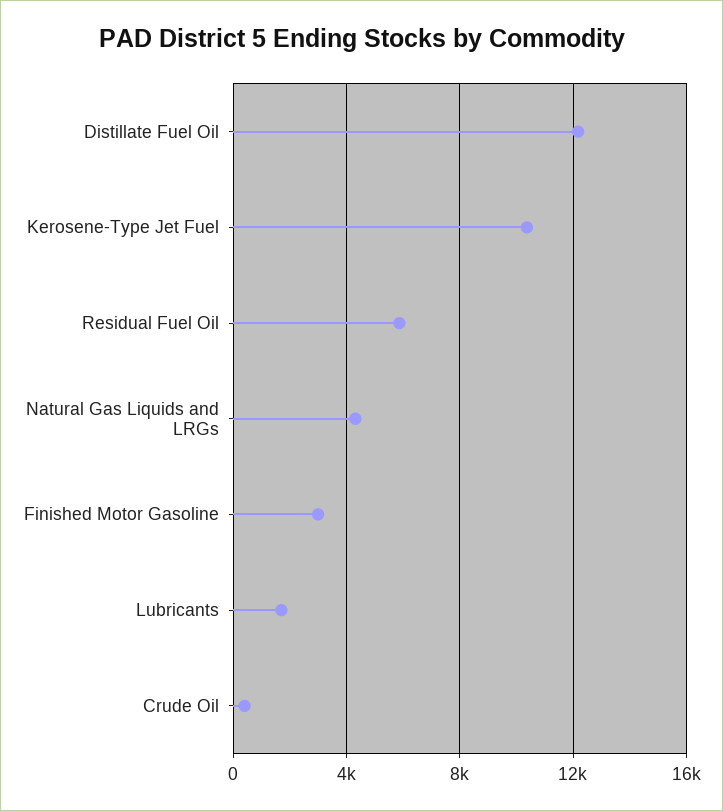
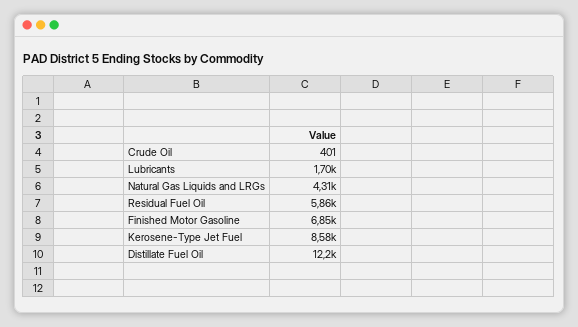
Kerosene-Type Jet Fuel: 10500 -> 8580
Finished Motor Gasoline: 3000 -> 6850

